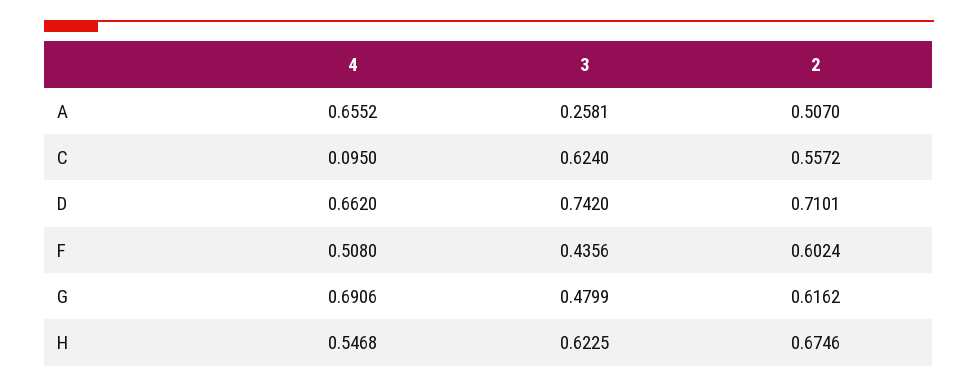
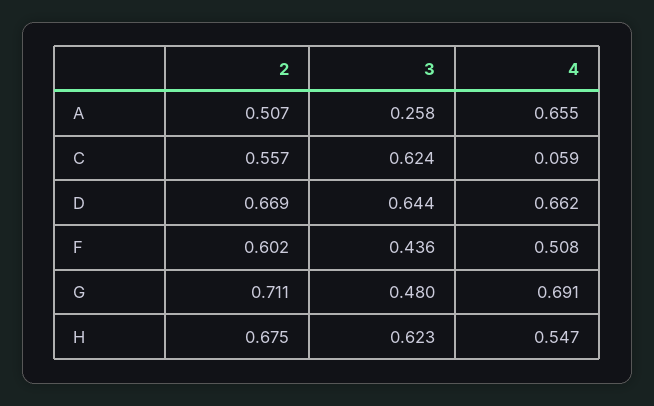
4, C: 0.095 -> 0.059
3, D: 0.742 -> 0.644
2, D: 0.7101 -> 0.669
2, G: 0.6162 -> 0.711

